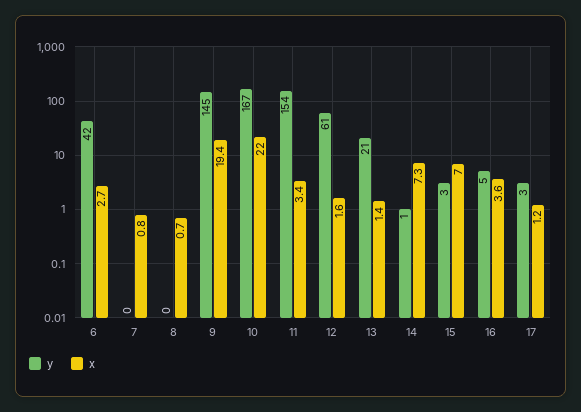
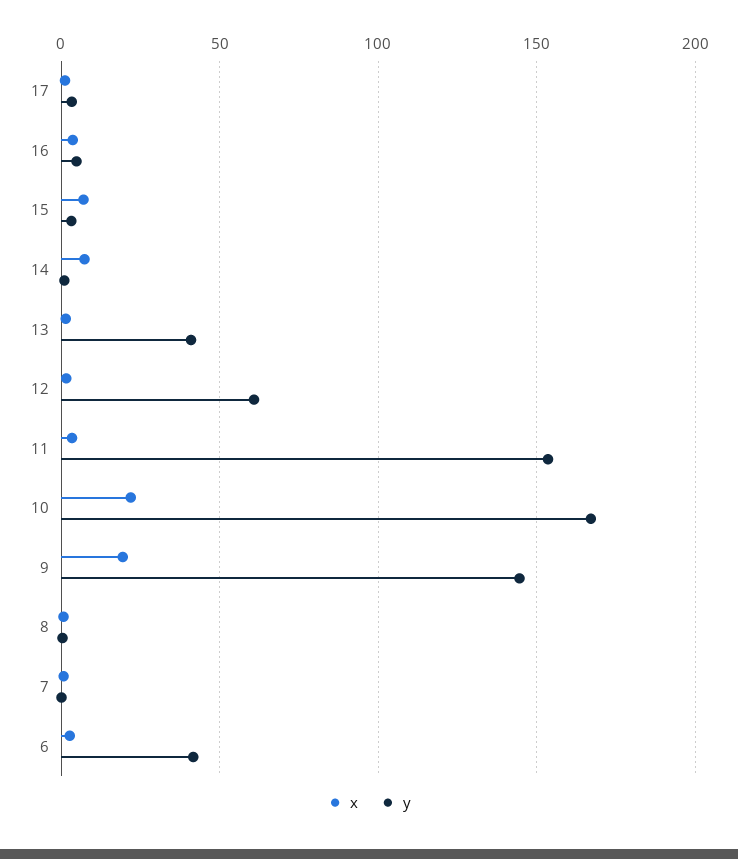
y, 13: 21 -> 40

